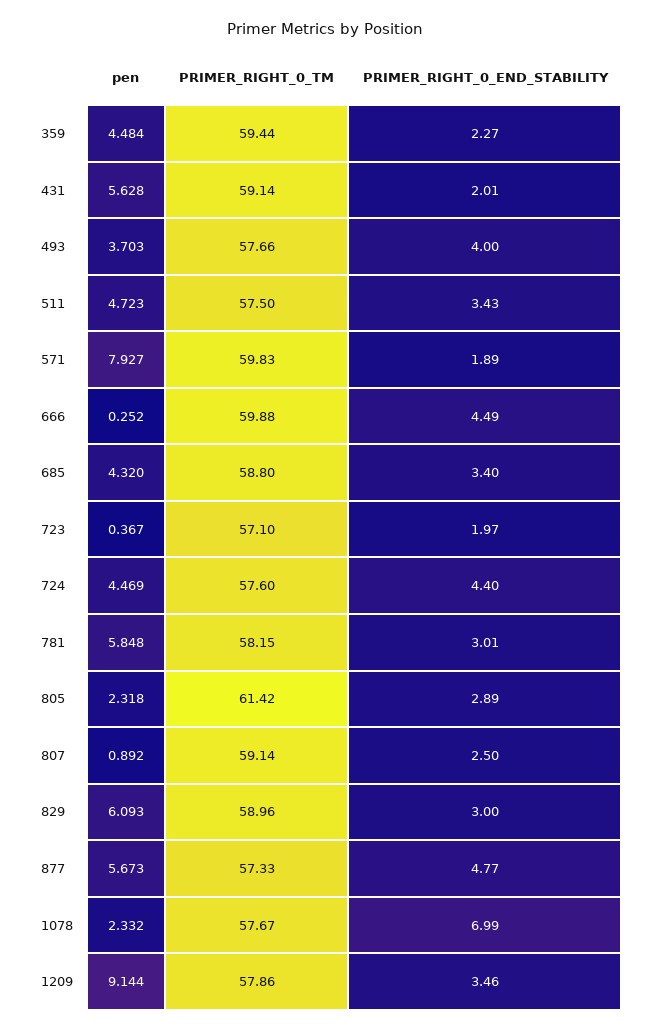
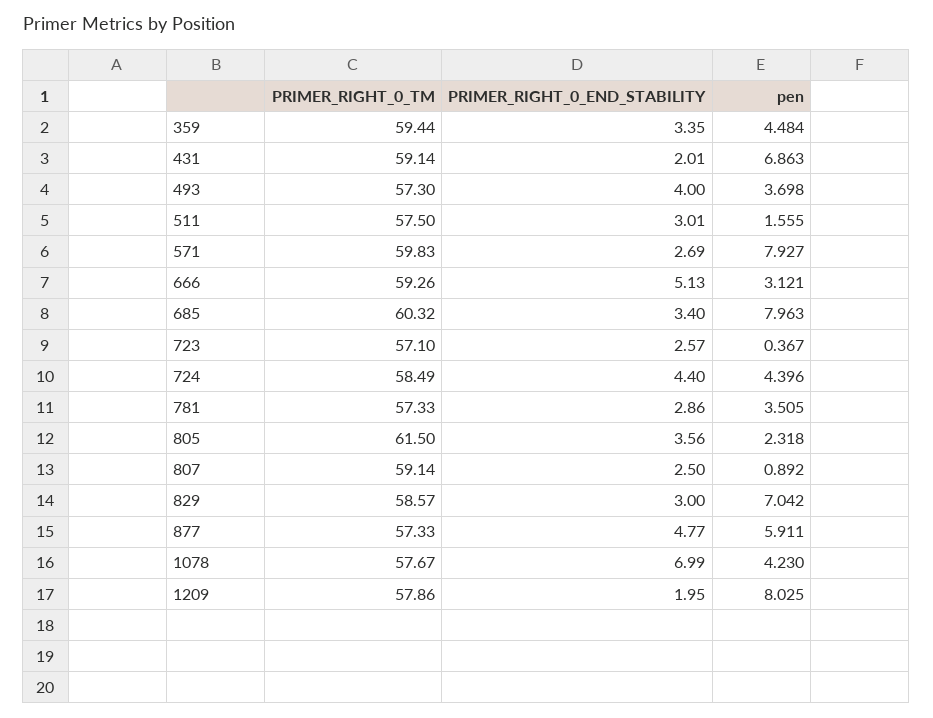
PRIMER_RIGHT_0_END_STABILITY, 359: 2.27 -> 3.35
pen, 431: 5.628 -> 6.863
pen, 493: 3.703 -> 3.698
PRIMER_RIGHT_0_TM, 493: 57.66 -> 57.3
pen, 511: 4.723 -> 1.555
PRIMER_RIGHT_0_END_STABILITY, 511: 3.43 -> 3.01
PRIMER_RIGHT_0_END_STABILITY, 571: 1.89 -> 2.69
pen, 666: 0.252 -> 3.121
PRIMER_RIGHT_0_TM, 666: 59.88 -> 59.26
PRIMER_RIGHT_0_END_STABILITY, 666: 4.49 -> 5.13
pen, 685: 4.32 -> 7.963
PRIMER_RIGHT_0_TM, 685: 58.8 -> 60.32
PRIMER_RIGHT_0_END_STABILITY, 723: 1.97 -> 2.57
pen, 724: 4.469 -> 4.396
PRIMER_RIGHT_0_TM, 724: 57.6 -> 58.49
pen, 781: 5.848 -> 3.505
PRIMER_RIGHT_0_TM, 781: 58.15 -> 57.33
PRIMER_RIGHT_0_END_STABILITY, 781: 3.01 -> 2.86
PRIMER_RIGHT_0_TM, 805: 61.42 -> 61.5
PRIMER_RIGHT_0_END_STABILITY, 805: 2.89 -> 3.56
pen, 829: 6.093 -> 7.042
PRIMER_RIGHT_0_TM, 829: 58.96 -> 58.57
pen, 877: 5.673 -> 5.911
pen, 1078: 2.332 -> 4.23
pen, 1209: 9.144 -> 8.025
PRIMER_RIGHT_0_END_STABILITY, 1209: 3.46 -> 1.95

